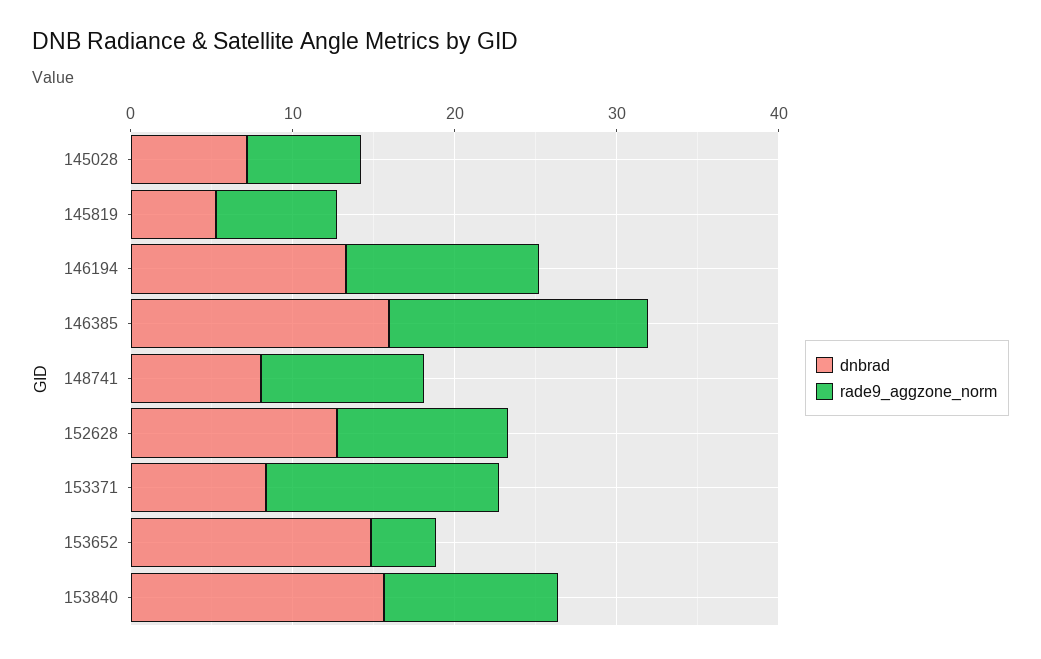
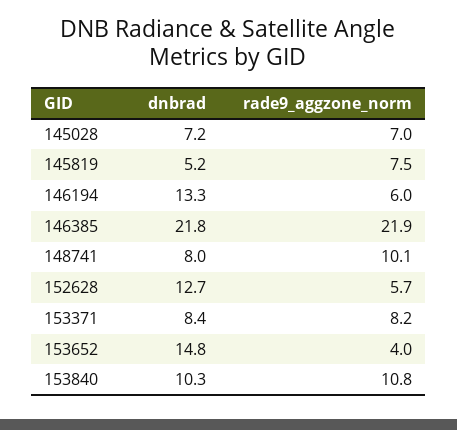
rade9_aggzone_norm, 146194: 12 -> 6
dnbrad, 146385: 16 -> 21.8
rade9_aggzone_norm, 146385: 16 -> 21.9
rade9_aggzone_norm, 152628: 10 -> 5.7
rade9_aggzone_norm, 153371: 14 -> 8.2
dnbrad, 153840: 16 -> 10.3

